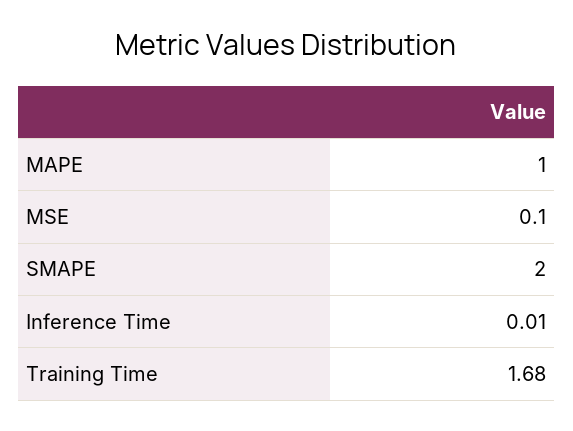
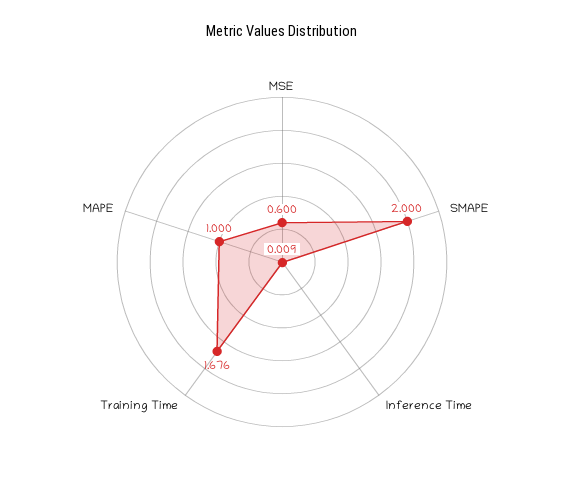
MSE: 0.1 -> 0.6

